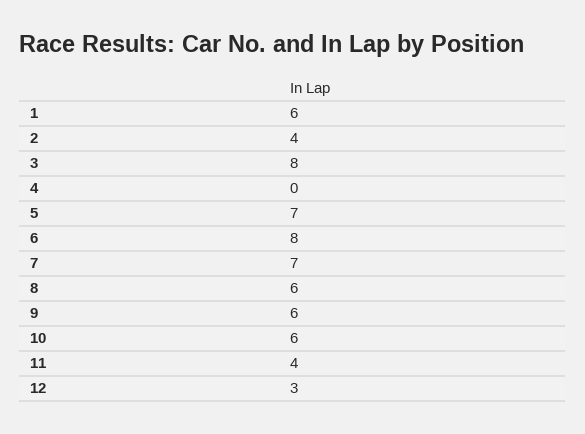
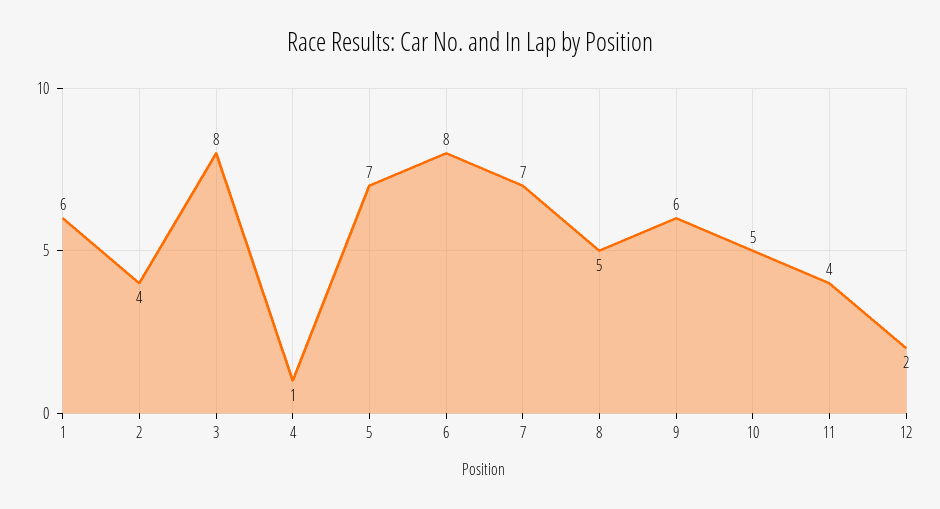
4: 0 -> 1
8: 6 -> 5
10: 6 -> 5
12: 3 -> 2

